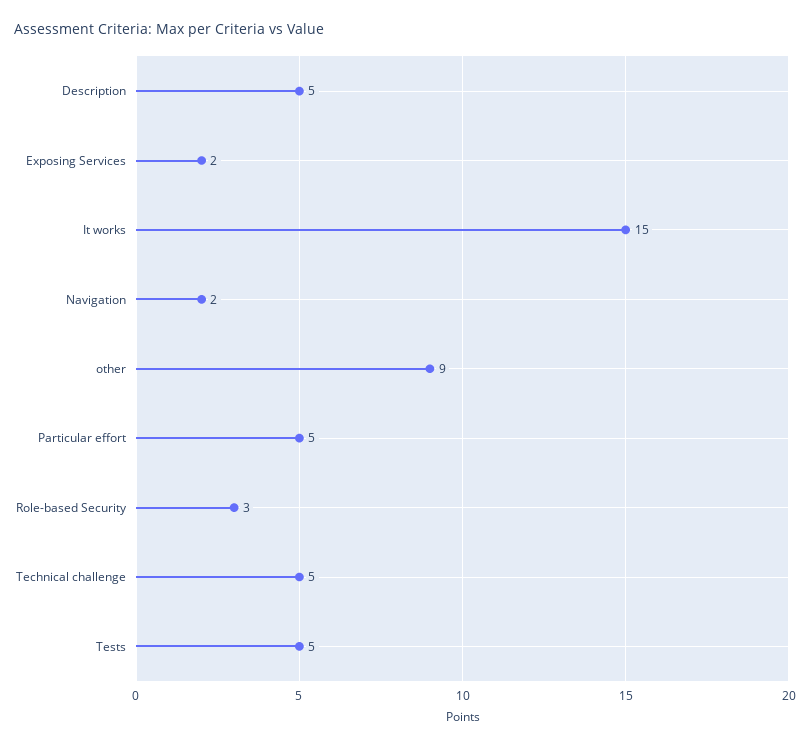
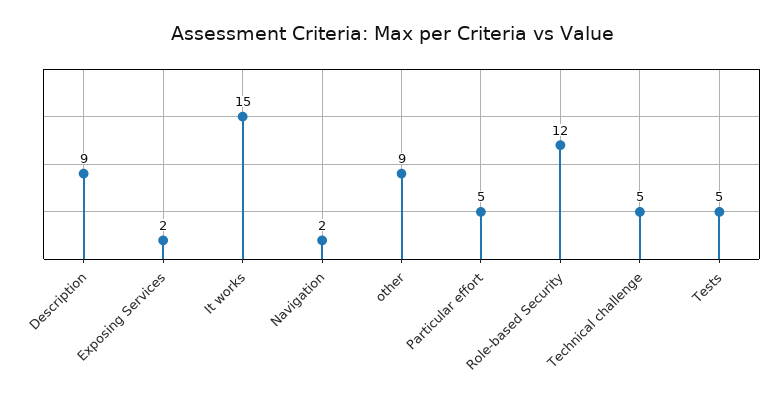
Description: 5 -> 9
Role-based Security: 3 -> 12

